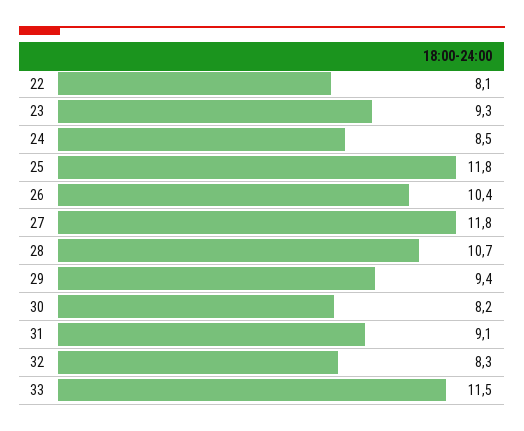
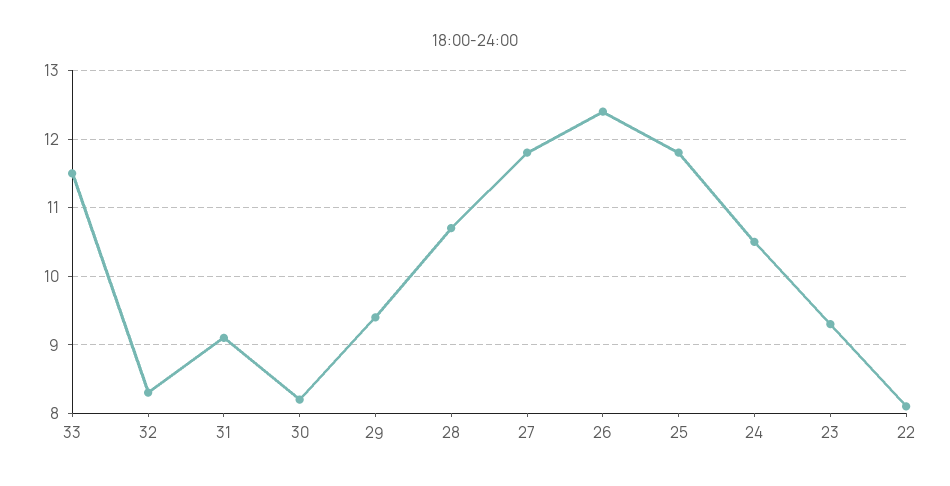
24: 8.5 -> 10.5
26: 10.4 -> 12.4

